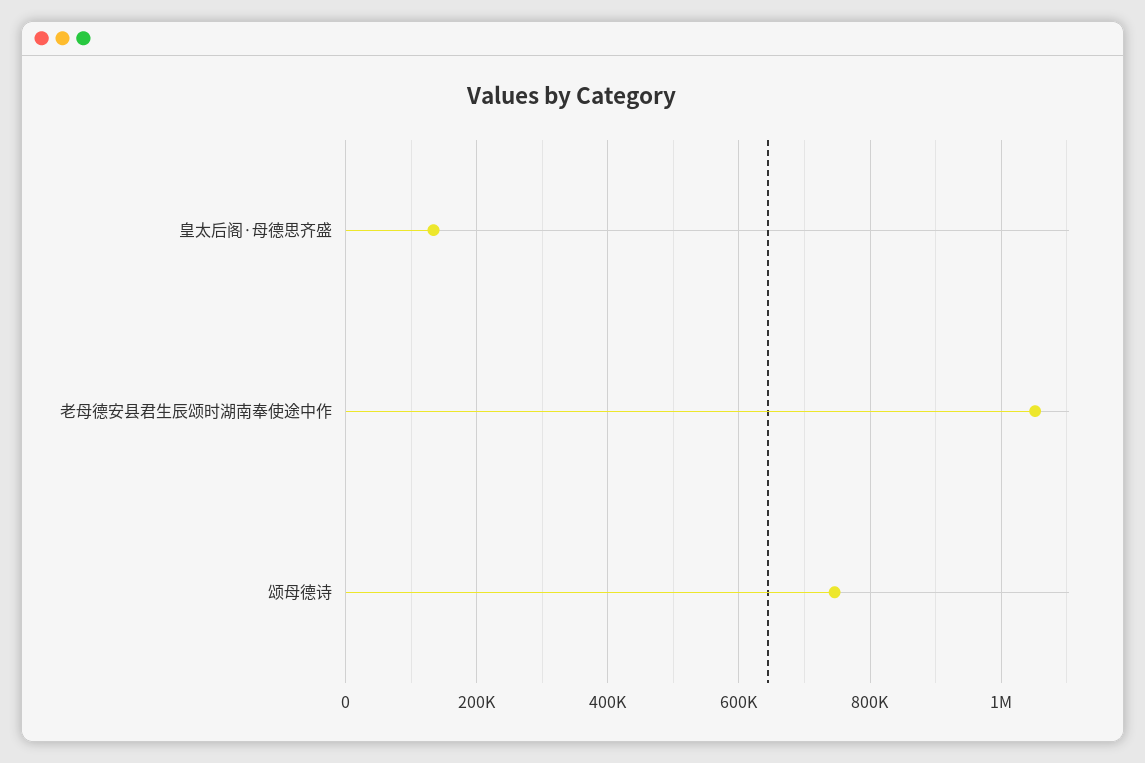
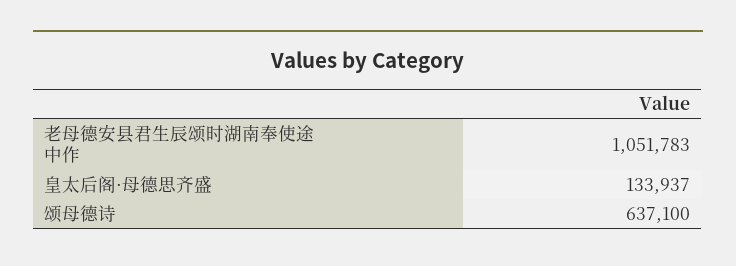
颂母德诗: 740000 -> 637100

